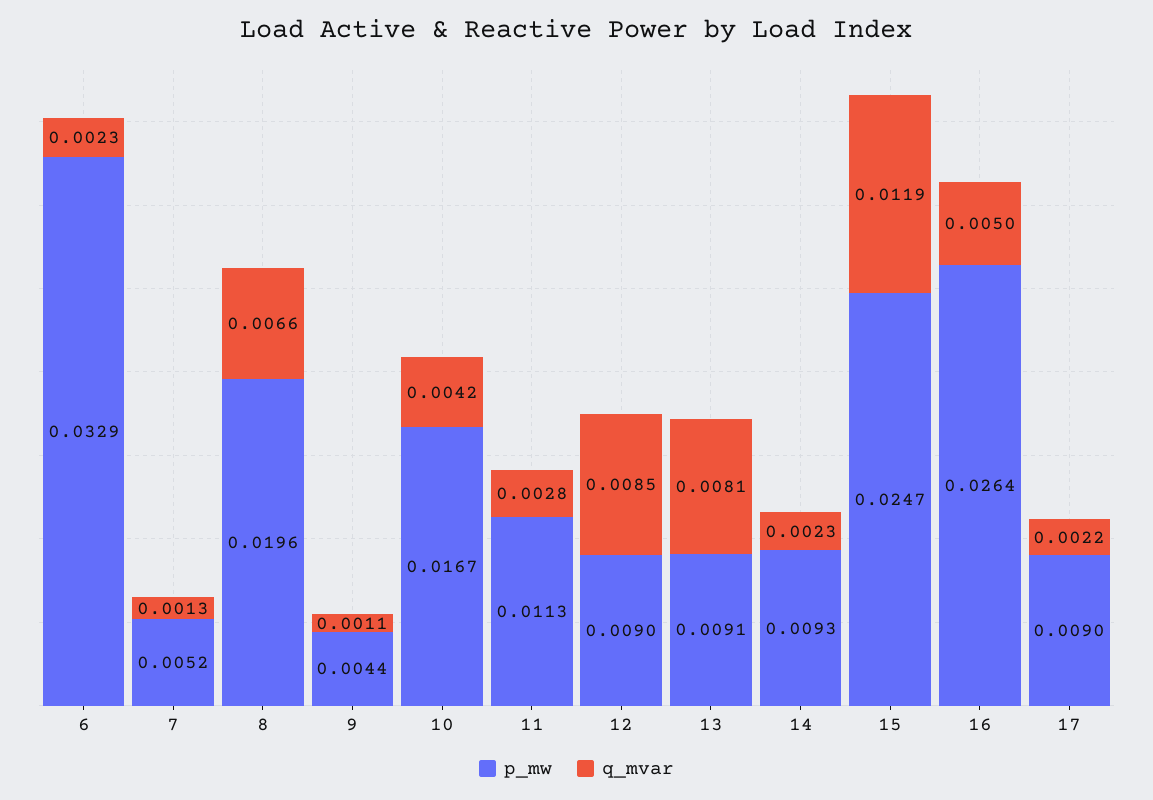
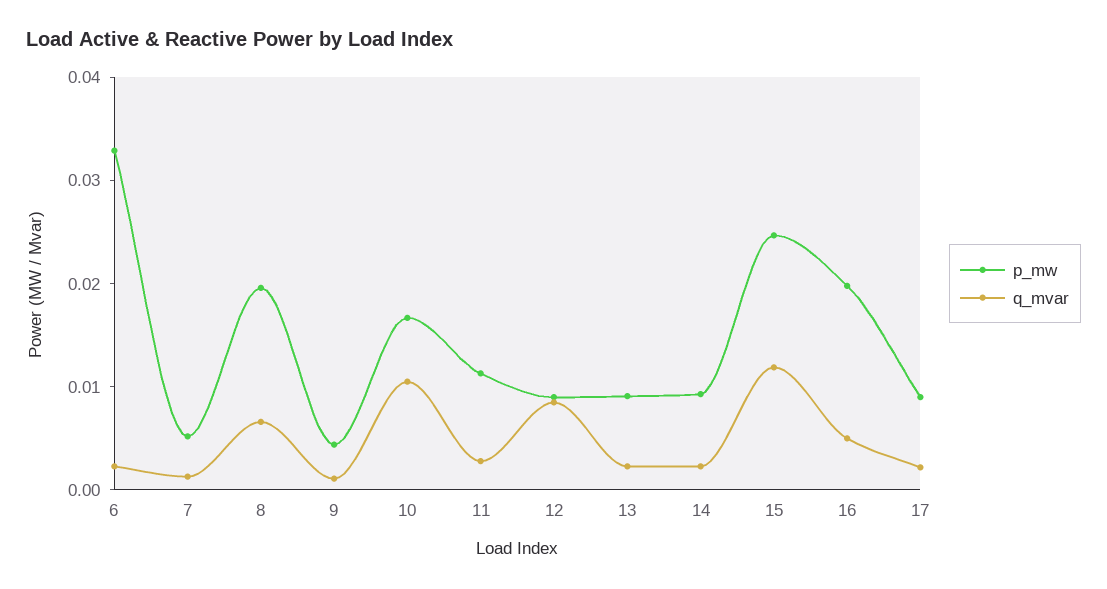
q_mvar, 10: 0.0042 -> 0.01
q_mvar, 13: 0.0081 -> 0.002
p_mw, 16: 0.0264 -> 0.02

